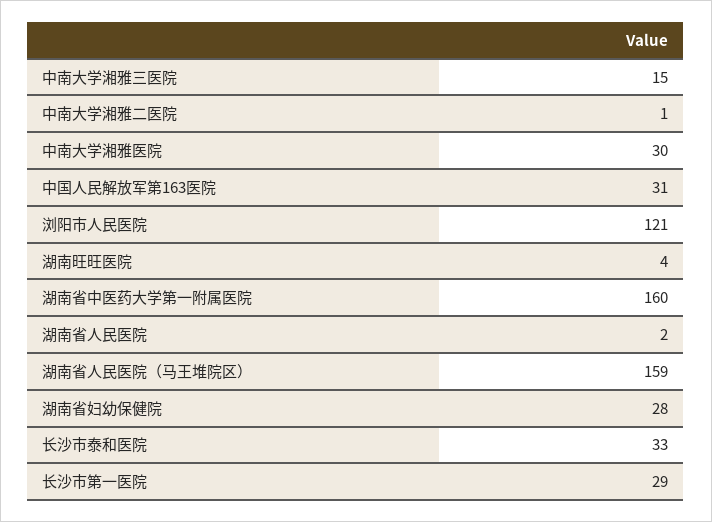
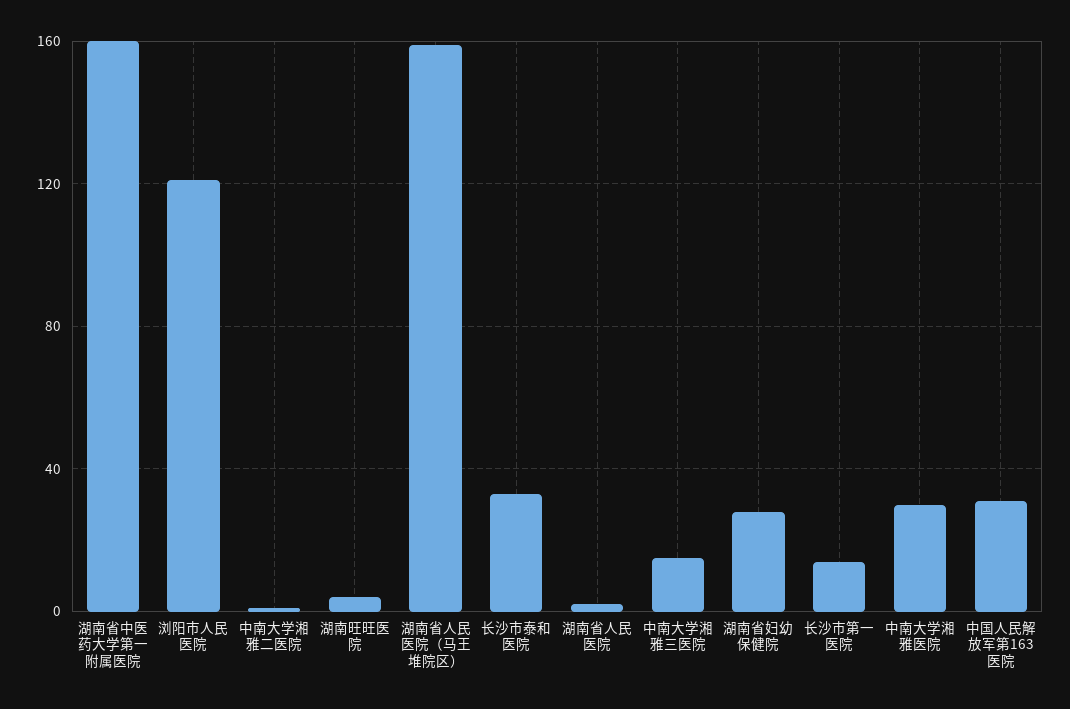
长沙市第一医院: 29 -> 15

